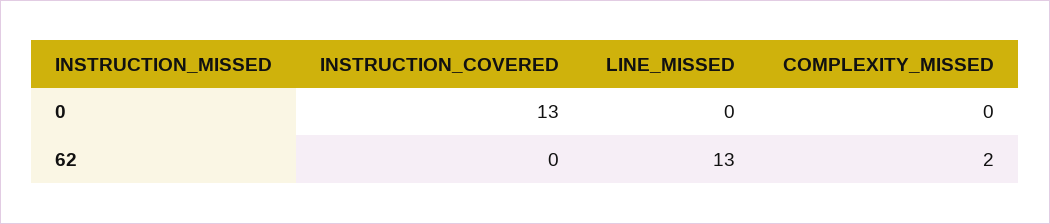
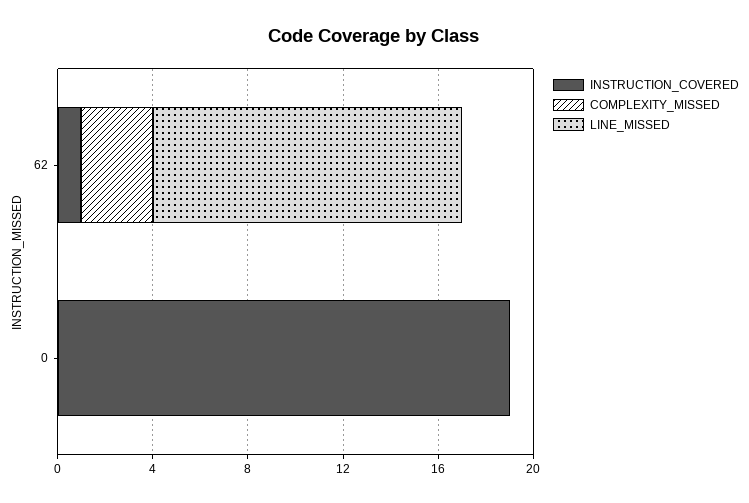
INSTRUCTION_COVERED, 0: 13 -> 19
INSTRUCTION_COVERED, 62: 0 -> 1
COMPLEXITY_MISSED, 62: 2 -> 3

